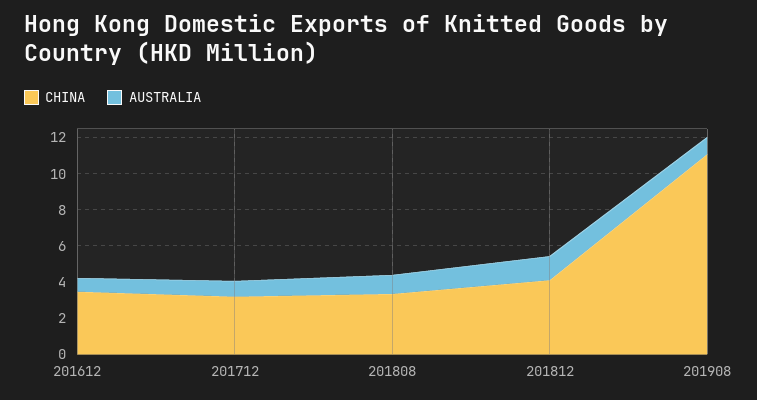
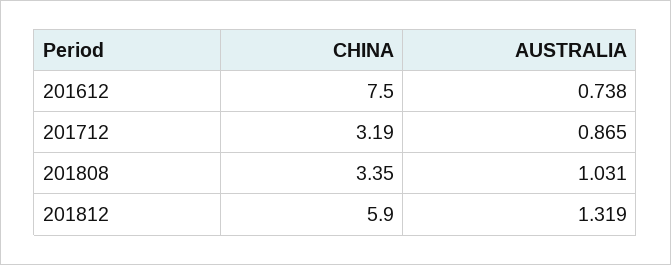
CHINA, 201612: 3.5 -> 7.5
CHINA, 201812: 4 -> 5.9
CHINA, 201908: 11 -> none
AUSTRALIA, 201908: 1 -> none

